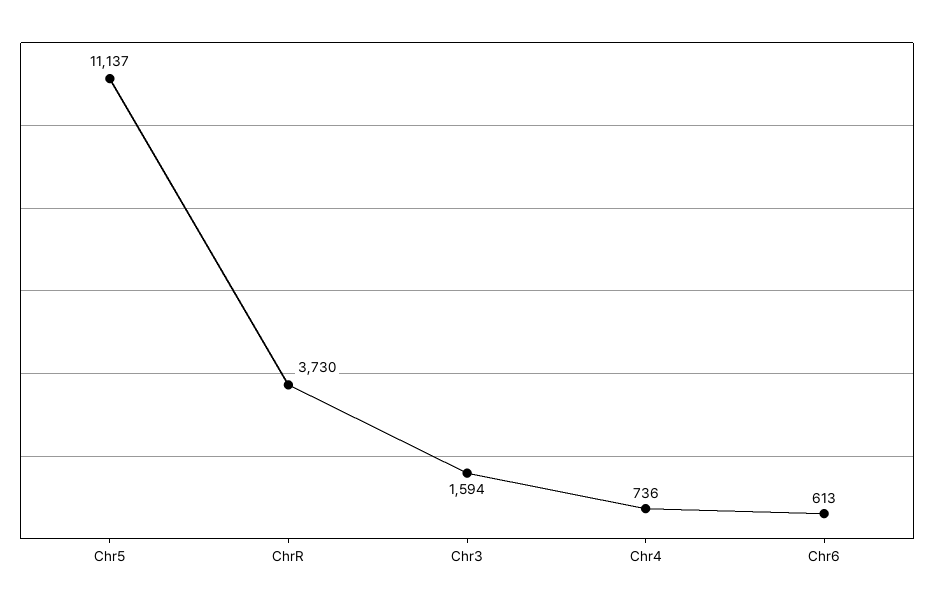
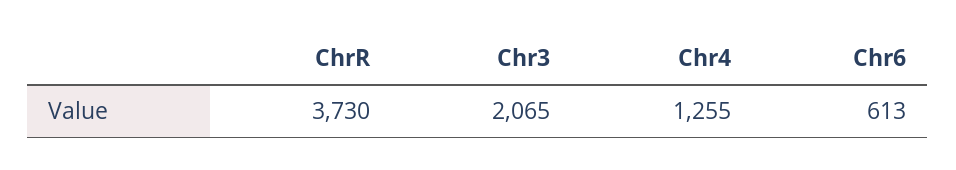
Chr5: 11137 -> none
Chr3: 1594 -> 2065
Chr4: 736 -> 1255

